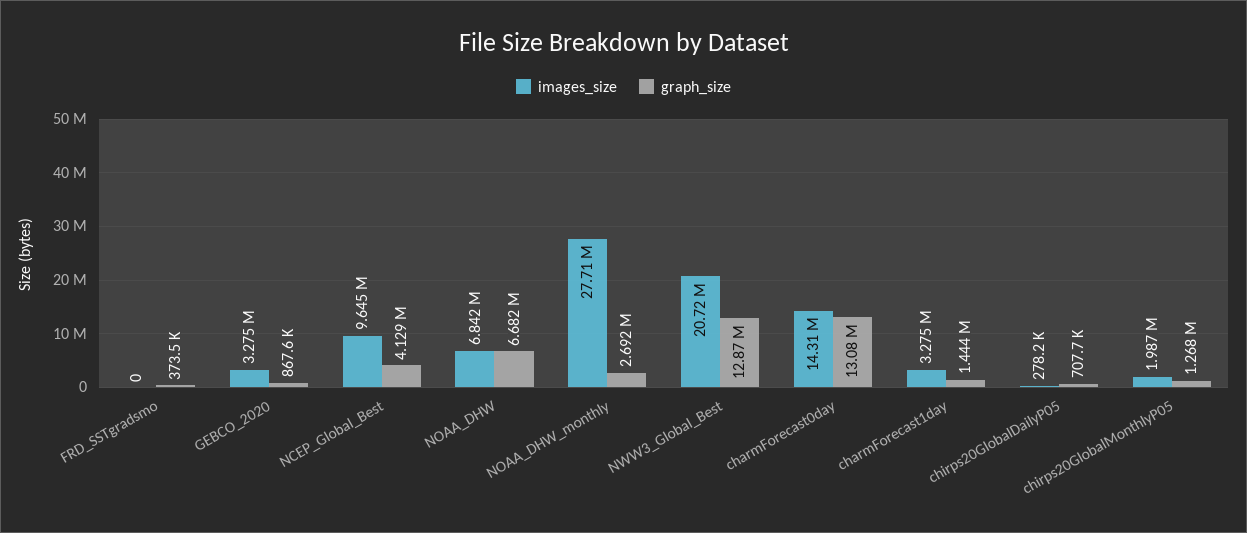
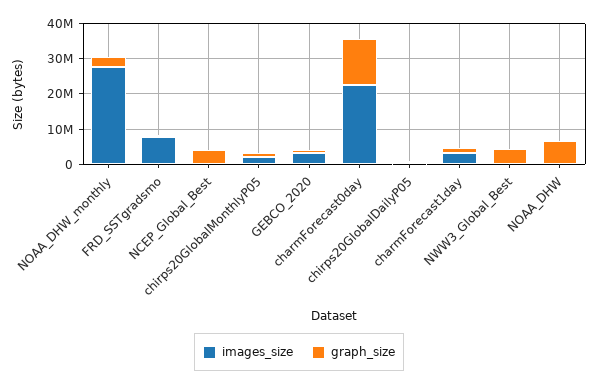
images_size, FRD_SSTgradsmo: 0 -> 7500000
images_size, NCEP_Global_Best: 9645000 -> 0
images_size, NOAA_DHW: 6842000 -> 0
images_size, NWW3_Global_Best: 20720000 -> 0
graph_size, NWW3_Global_Best: 12870000 -> 5000000
images_size, charmForecast0day: 14310000 -> 22500000

